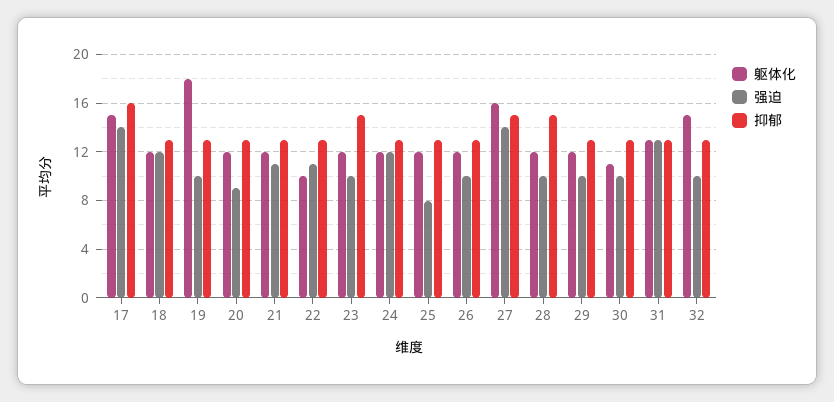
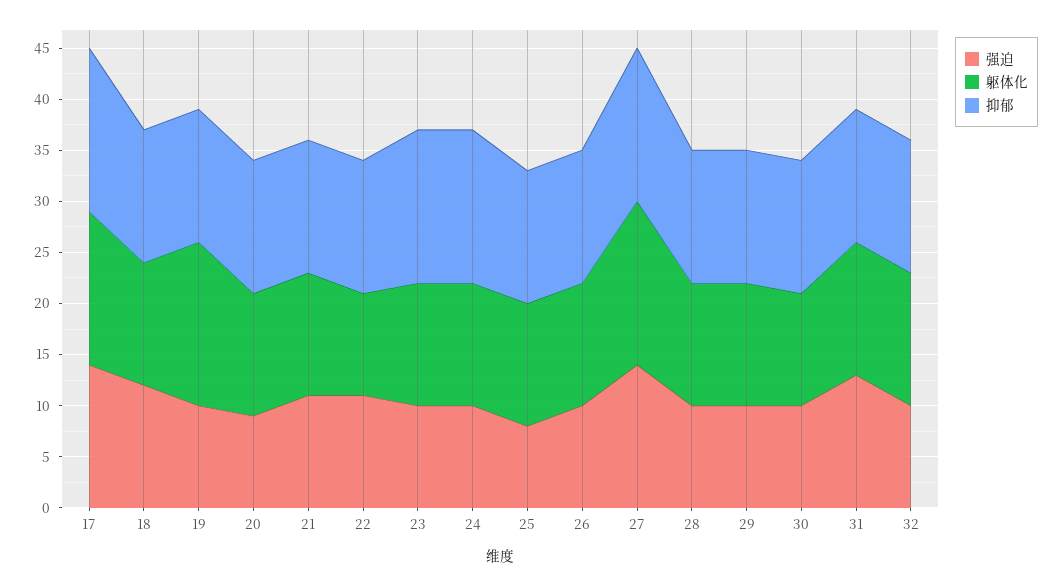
躯体化, 19: 18 -> 16
强迫, 24: 12 -> 10
抑郁, 24: 13 -> 15
抑郁, 28: 15 -> 13
躯体化, 32: 15 -> 13

